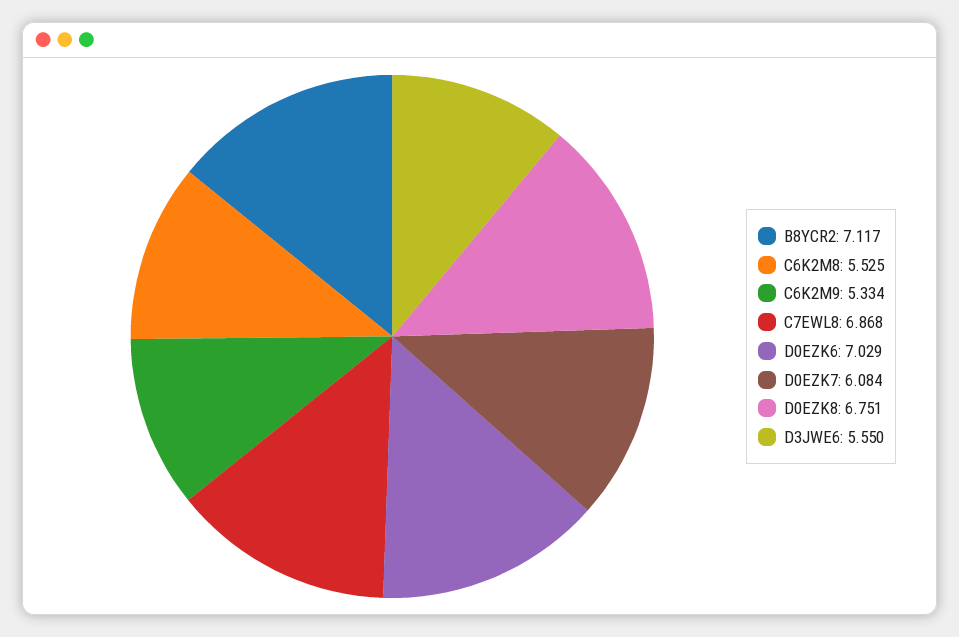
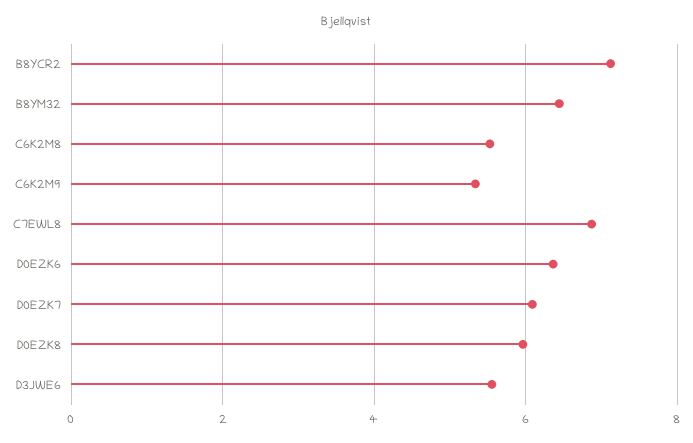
D0EZK6: 7.029 -> 6.4
D0EZK8: 6.751 -> 6
B8YM32: none -> 6.4

